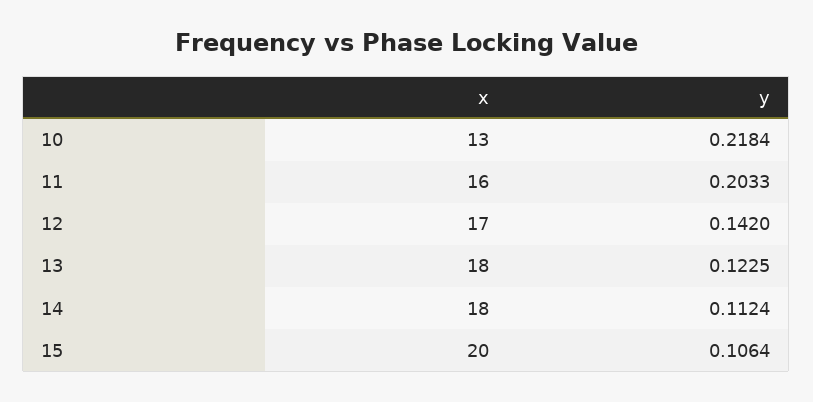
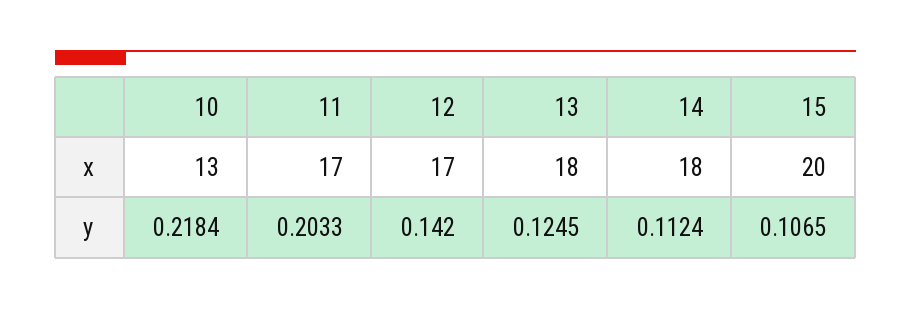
x, 11: 16 -> 17
y, 13: 0.1225 -> 0.1245
y, 15: 0.1064 -> 0.1065

